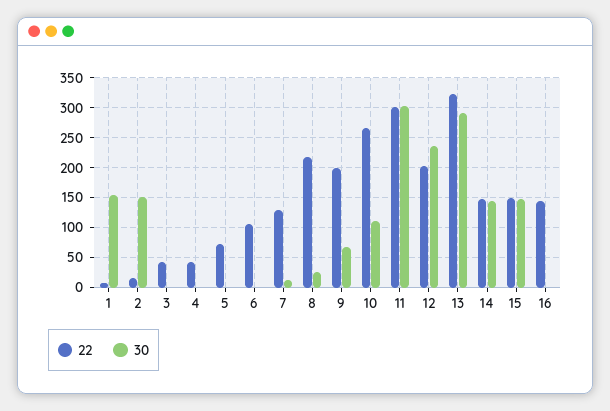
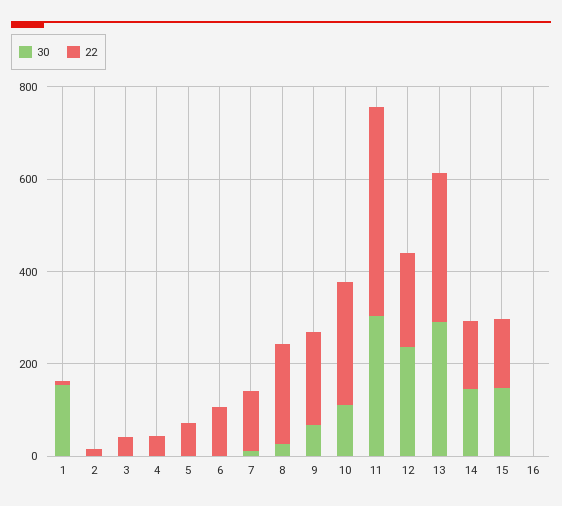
30, 2: 150 -> 0
22, 11: 300 -> 450
22, 16: 150 -> 0

